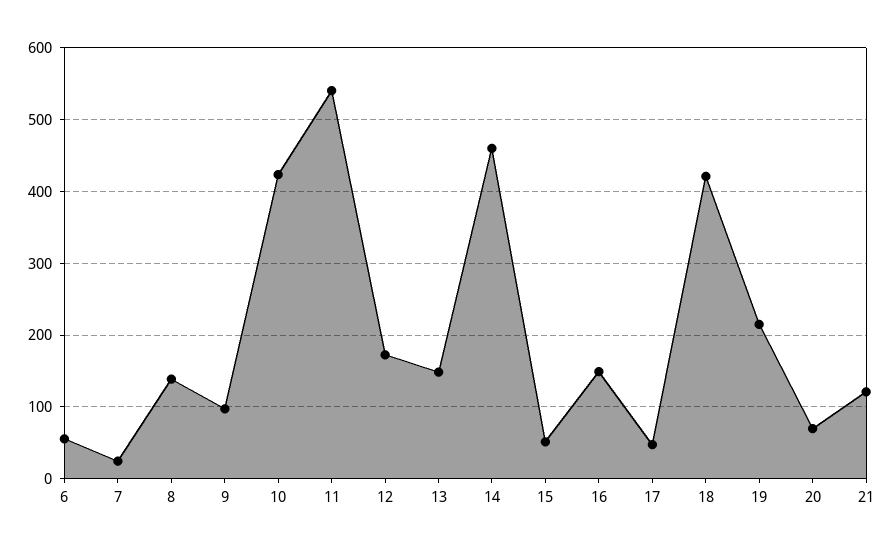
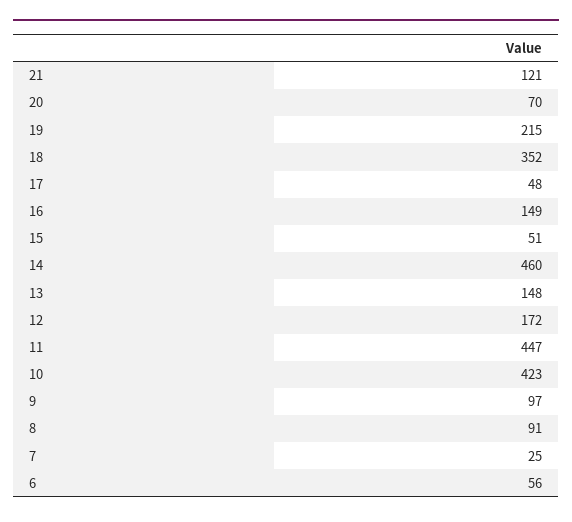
8: 140 -> 91
11: 540 -> 447
18: 420 -> 352

